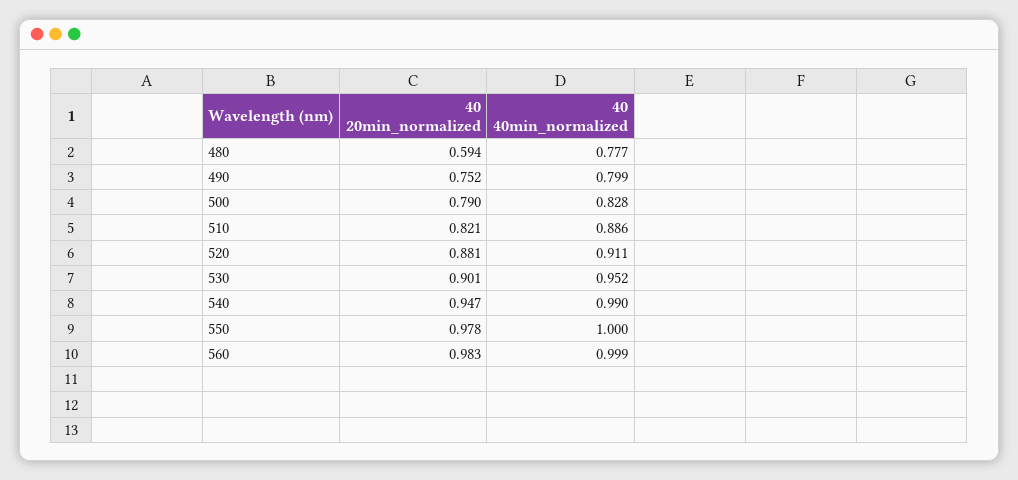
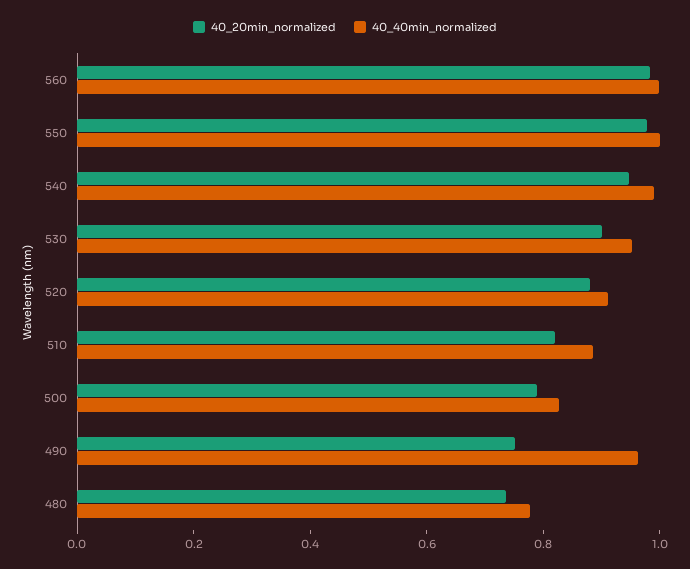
40 20min_normalized, 480: 0.594 -> 0.75
40 40min_normalized, 490: 0.799 -> 0.95

